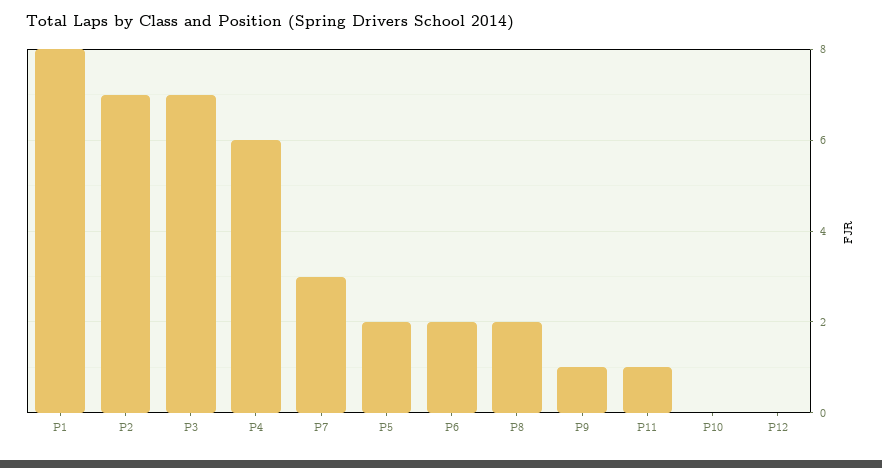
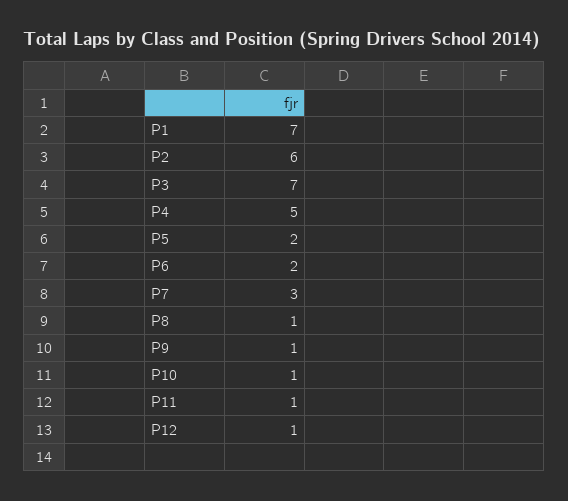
P1: 8 -> 7
P2: 7 -> 6
P4: 6 -> 5
P8: 2 -> 1
P10: 0 -> 1
P12: 0 -> 1

